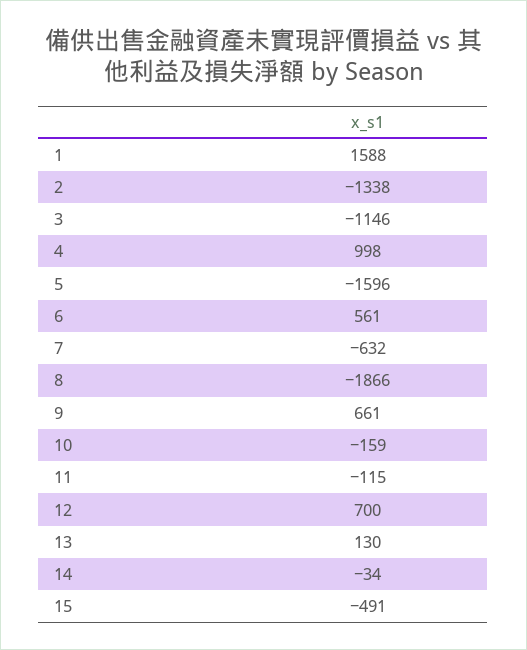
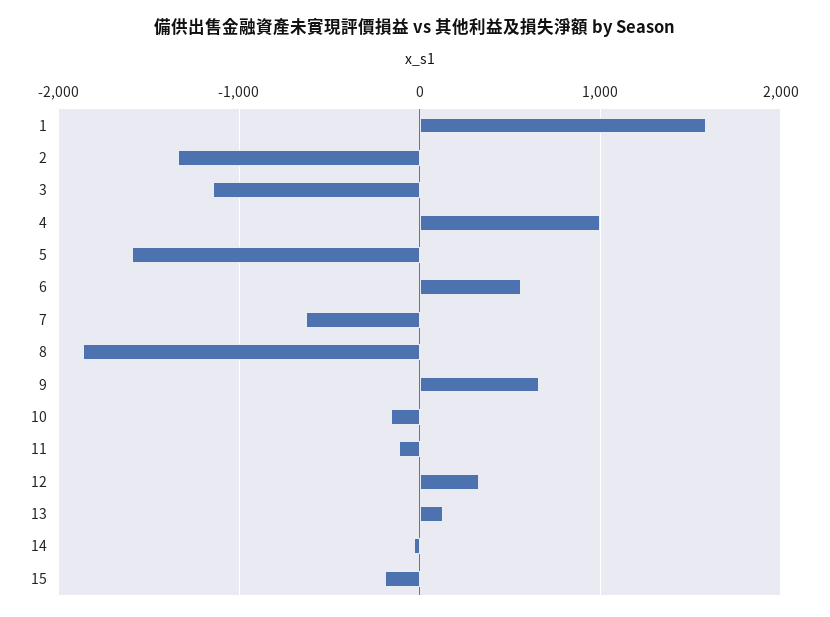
12: 700 -> 300
15: -491 -> -200

